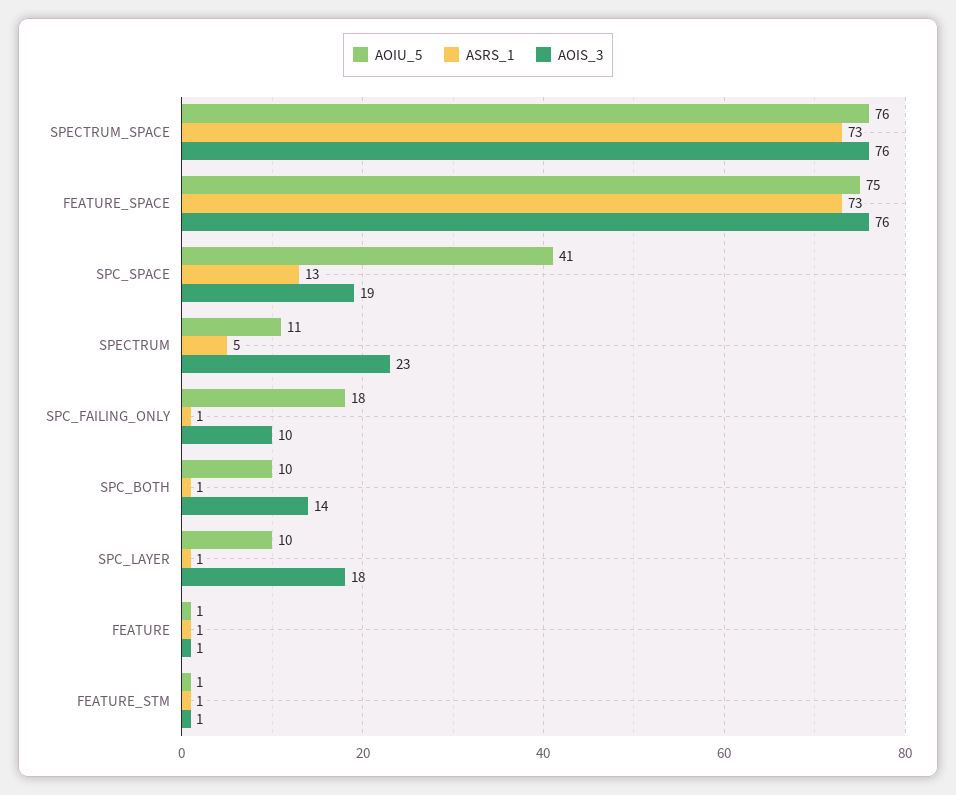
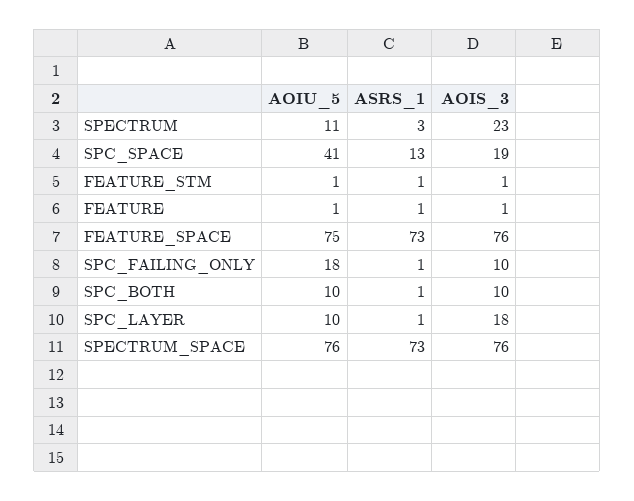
ASRS_1, SPECTRUM: 5 -> 3
AOIS_3, SPC_BOTH: 14 -> 10

